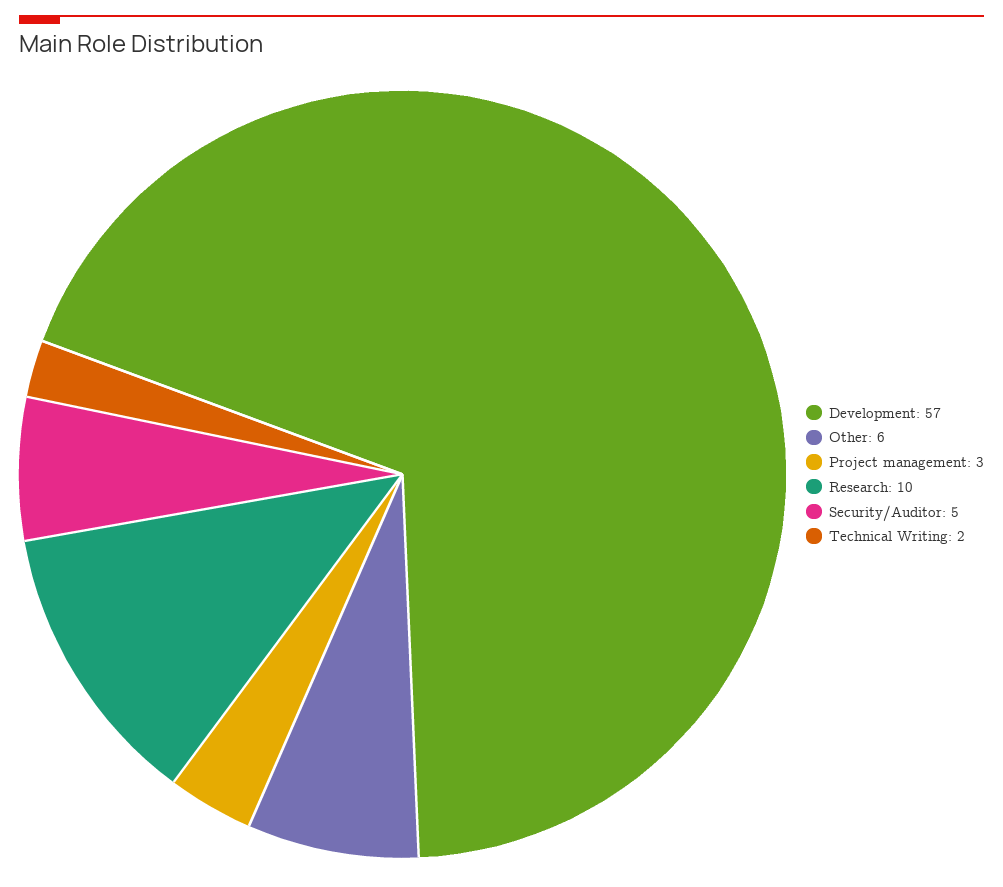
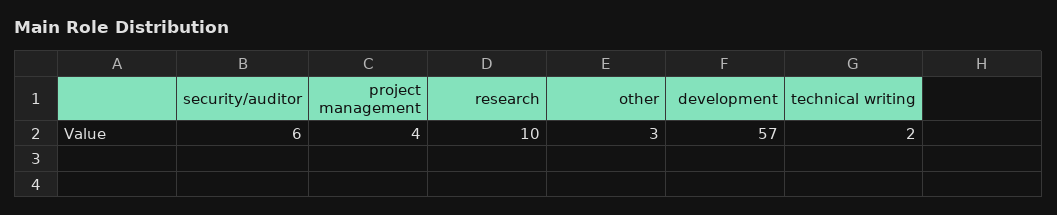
Other: 6 -> 3
Project management: 3 -> 4
Security/Auditor: 5 -> 6

